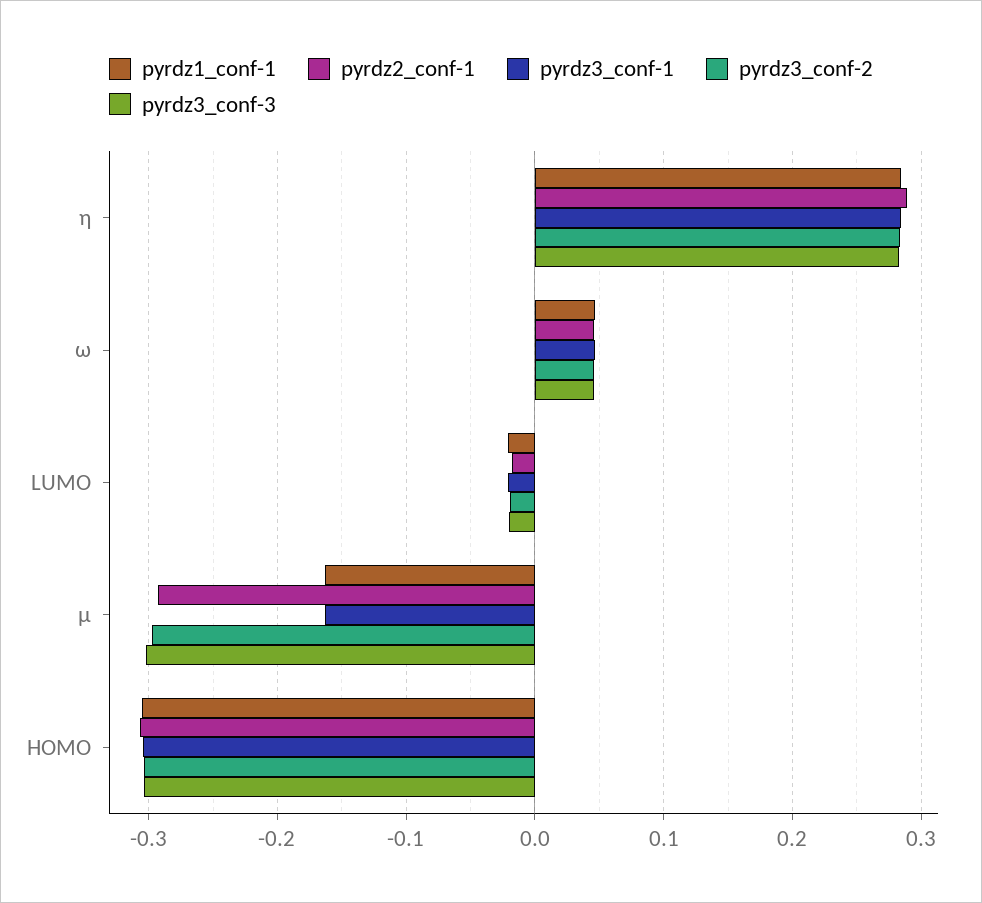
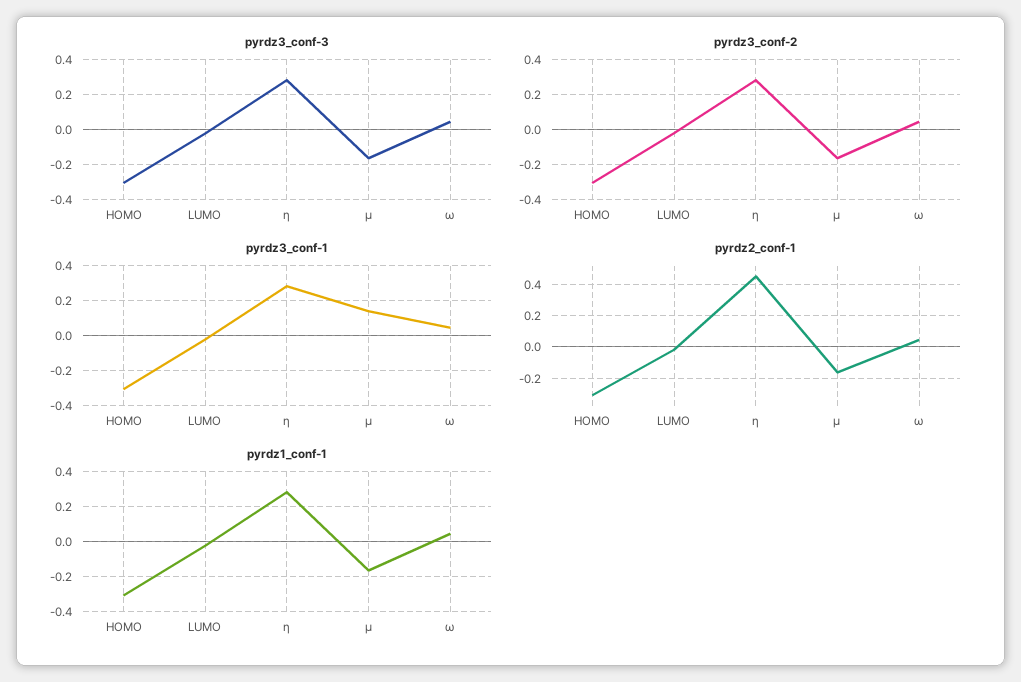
pyrdz2_conf-1, η: 0.29 -> 0.45
pyrdz2_conf-1, μ: -0.29 -> -0.15
pyrdz3_conf-1, μ: -0.16 -> 0.15
pyrdz3_conf-2, μ: -0.3 -> -0.15
pyrdz3_conf-3, μ: -0.3 -> -0.15

